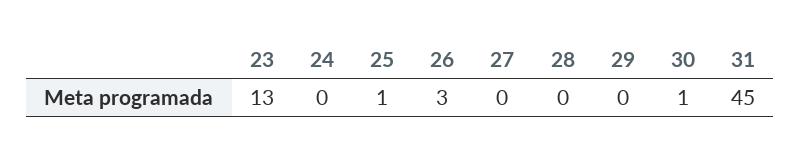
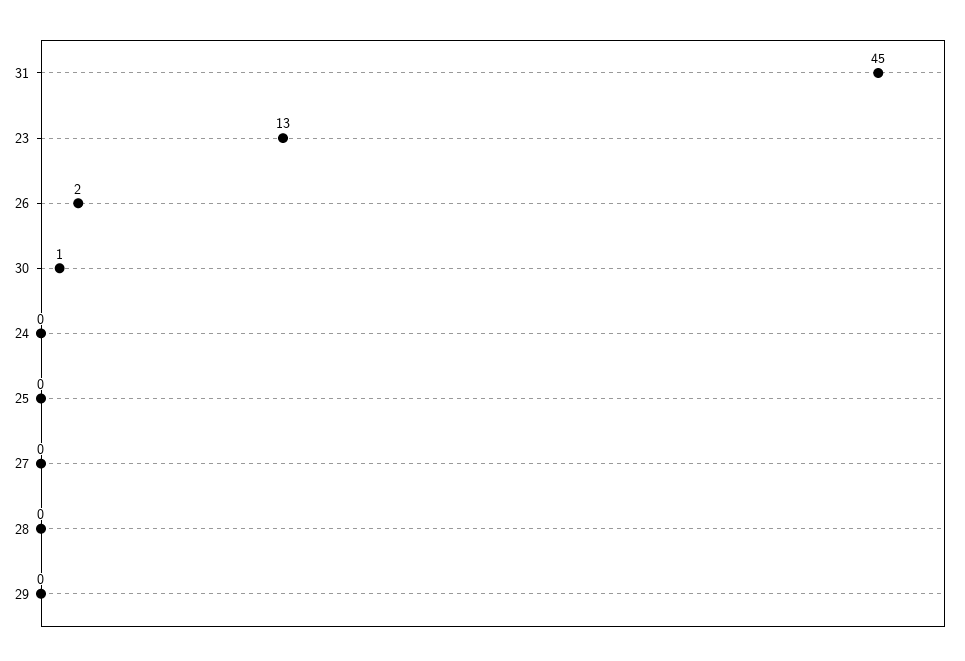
25: 1 -> 0
26: 3 -> 2

